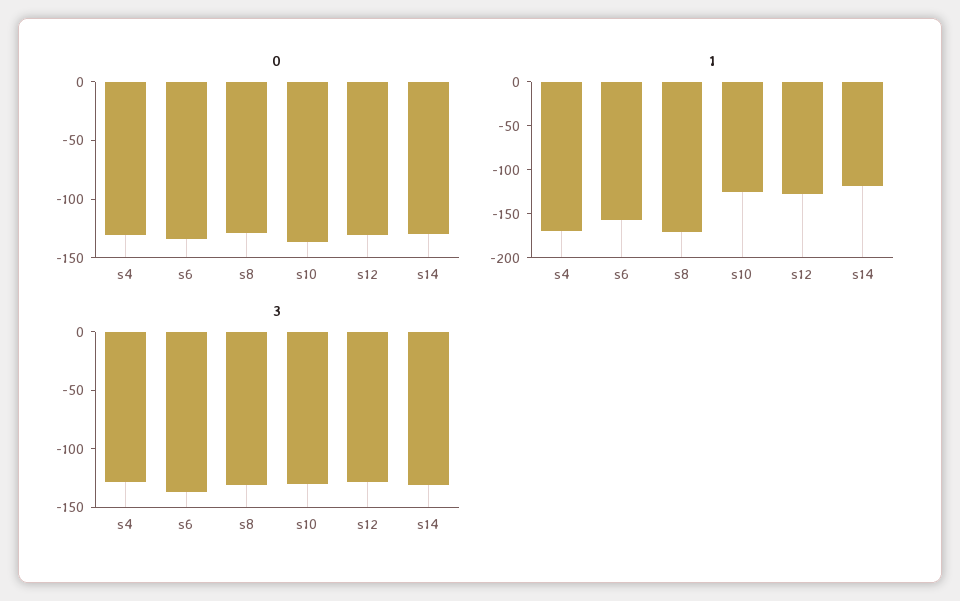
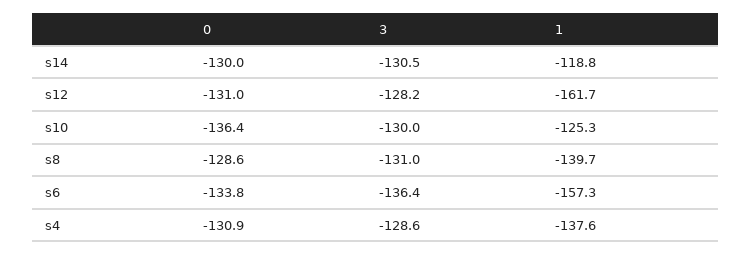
1, s4: -170 -> -137.6
1, s8: -170 -> -139.7
1, s12: -130 -> -161.7

